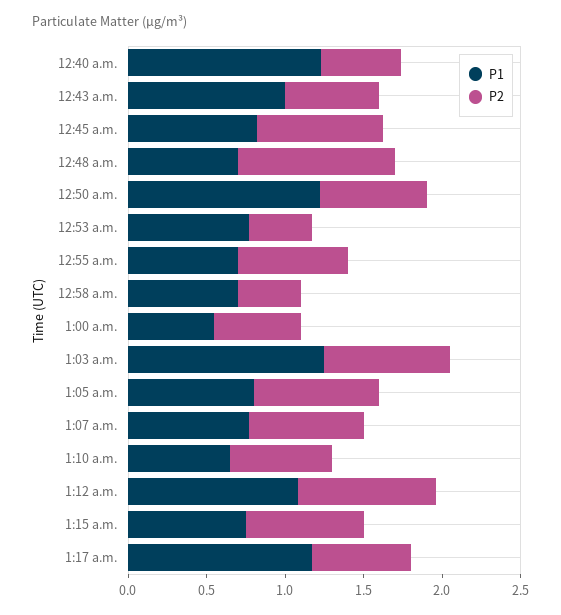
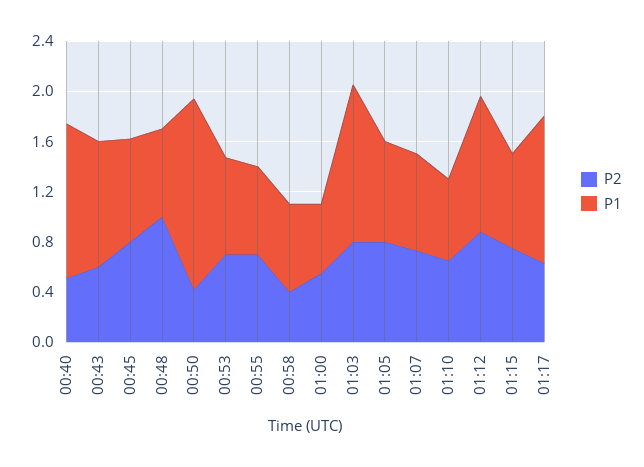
P1, 12:50 a.m.: 1.2 -> 1.5
P2, 12:50 a.m.: 0.7 -> 0.4
P2, 12:53 a.m.: 0.4 -> 0.7

